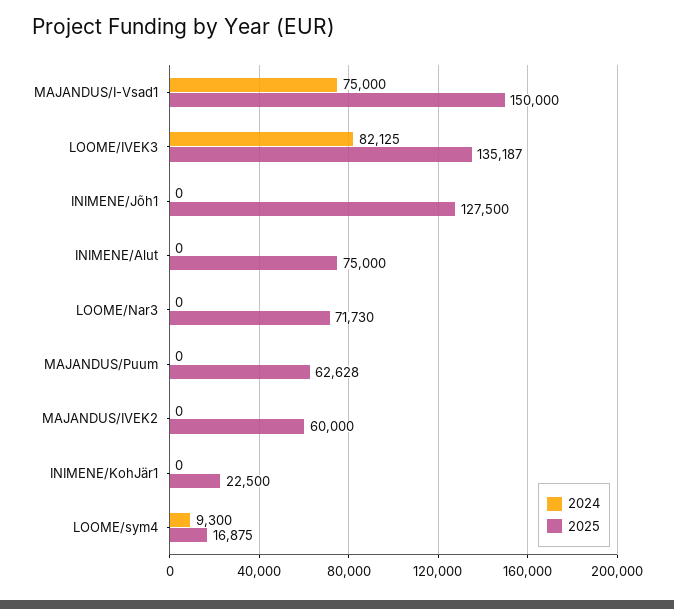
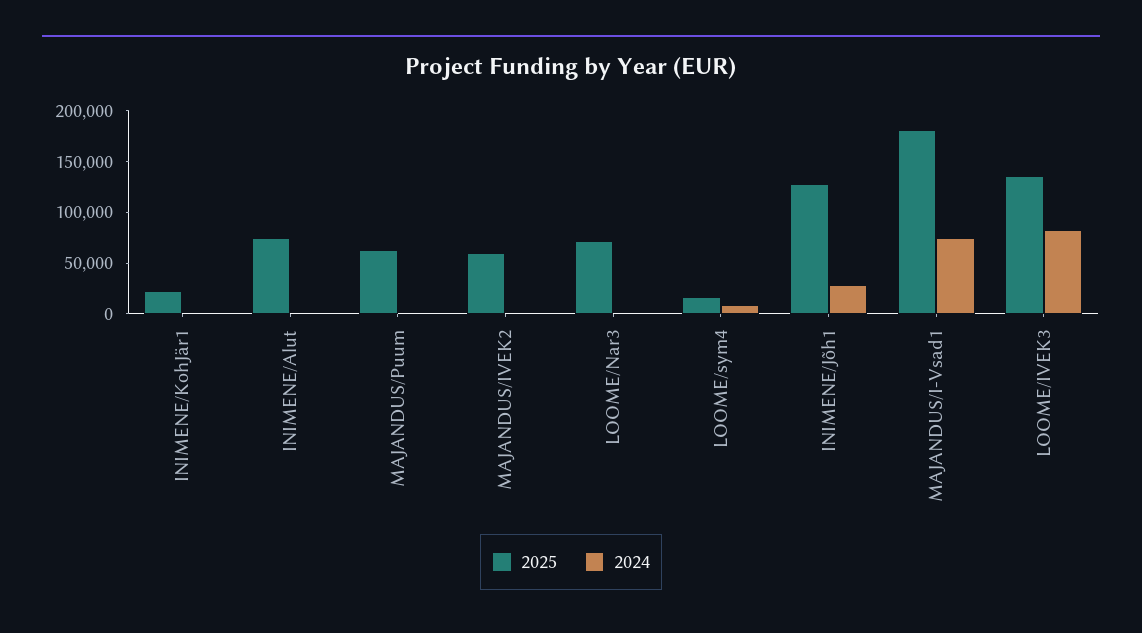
2025, MAJANDUS/I-Vsad1: 150000 -> 180000
2024, INIMENE/Jõh1: 0 -> 30000

